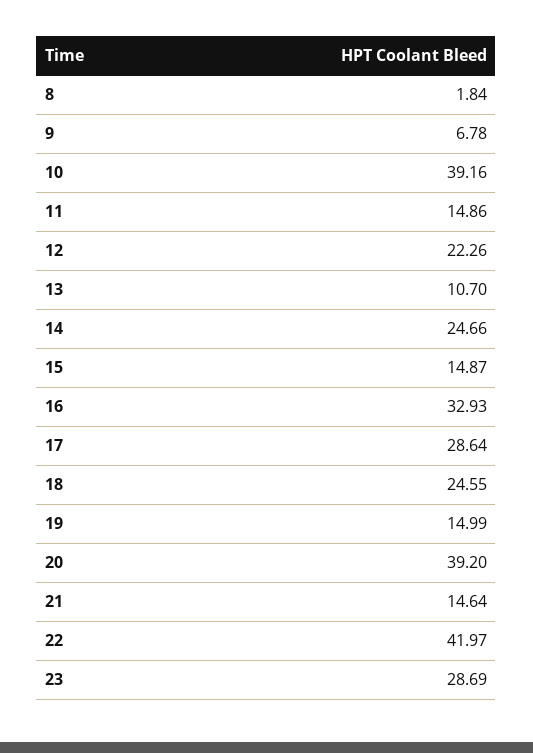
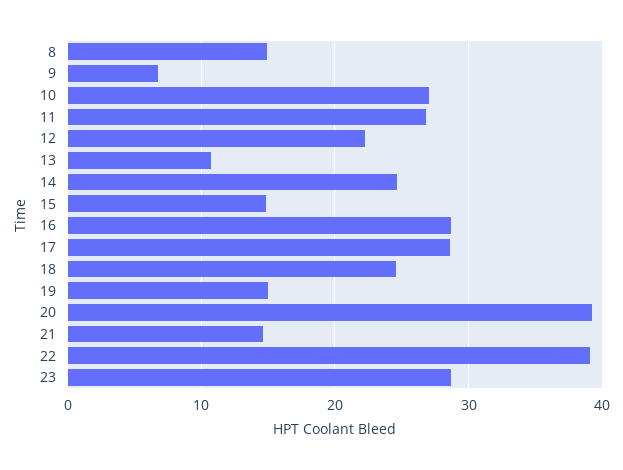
8: 1.84 -> 15
10: 39.16 -> 27
11: 14.86 -> 27
16: 32.93 -> 29
22: 41.97 -> 39

